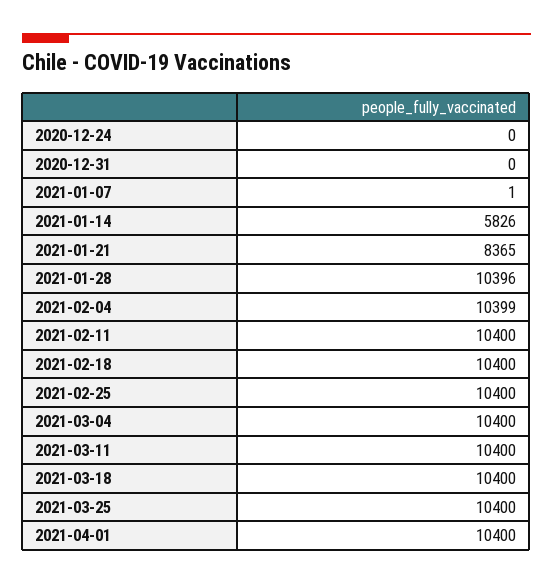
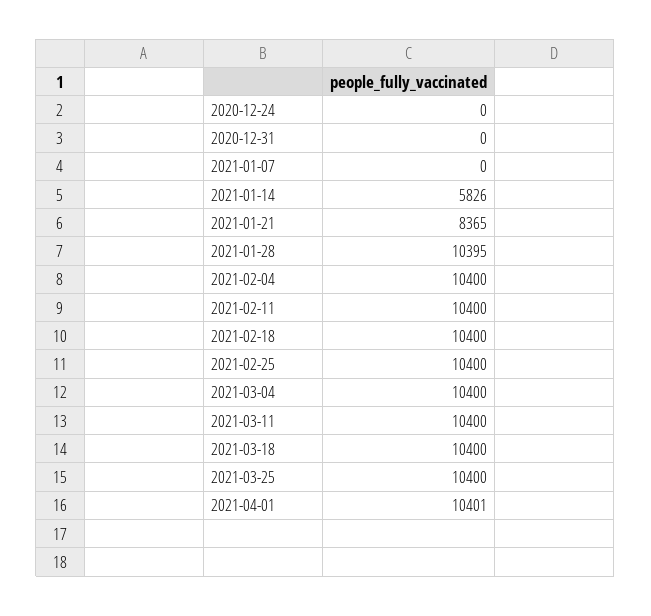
2021-01-07: 1 -> 0
2021-01-28: 10396 -> 10395
2021-02-04: 10399 -> 10400
2021-04-01: 10400 -> 10401

